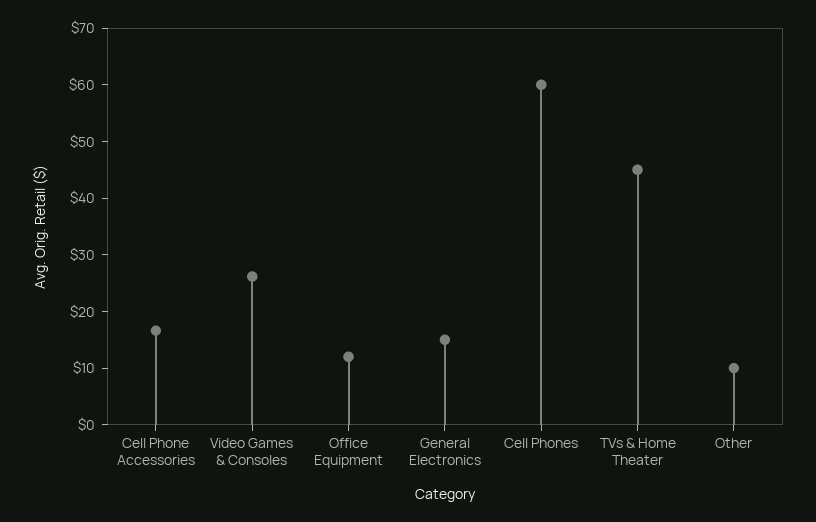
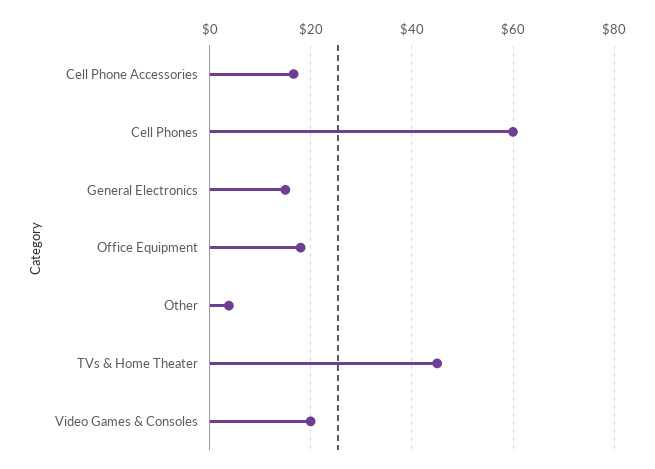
Video Games & Consoles: 26 -> 20
Office Equipment: 12 -> 18
Other: 10 -> 4

